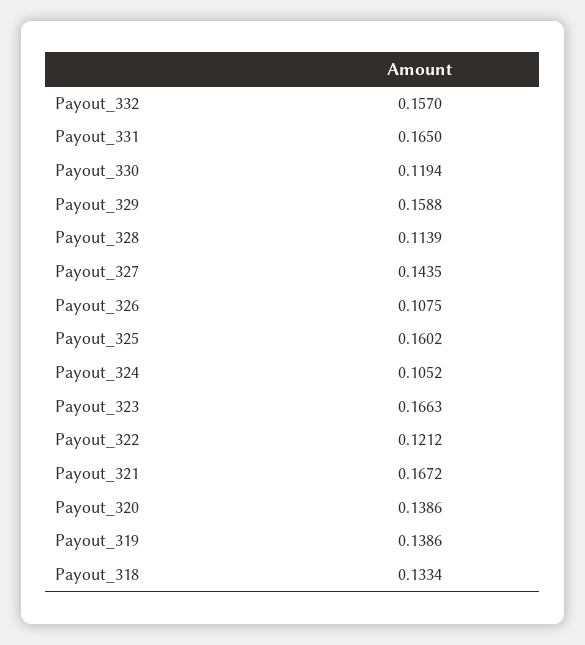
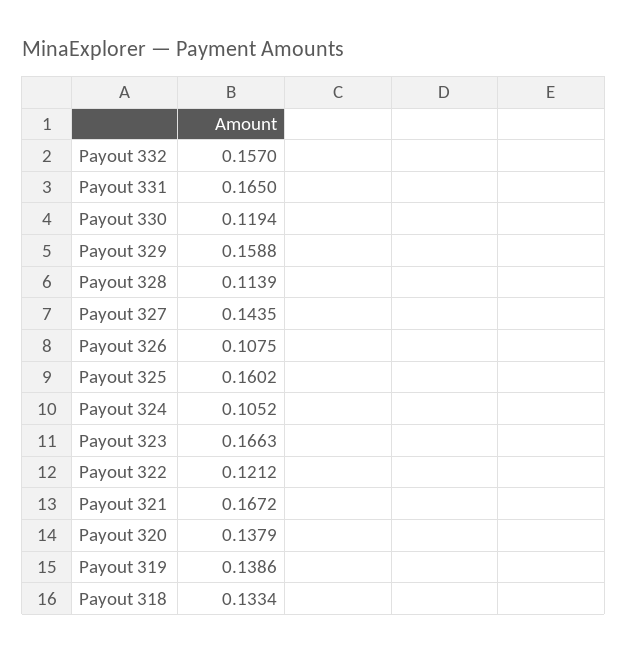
Payout_320: 0.1386 -> 0.1379

